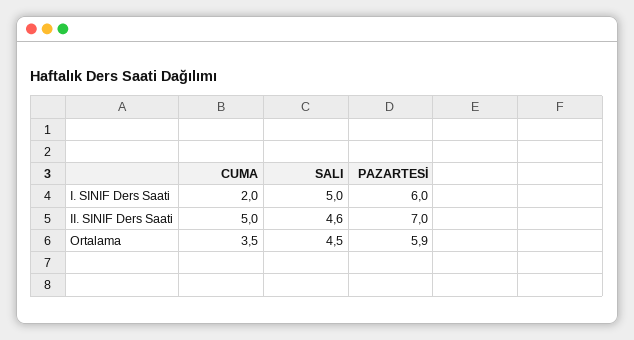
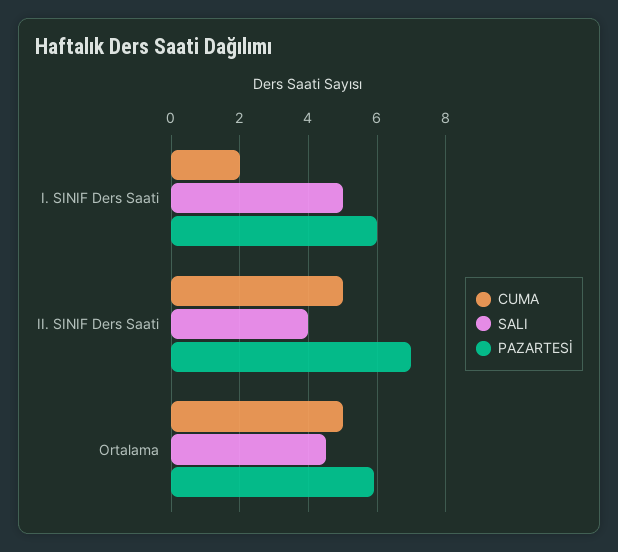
SALI, II. SINIF Ders Saati: 4.6 -> 4
CUMA, Ortalama: 3.5 -> 5

